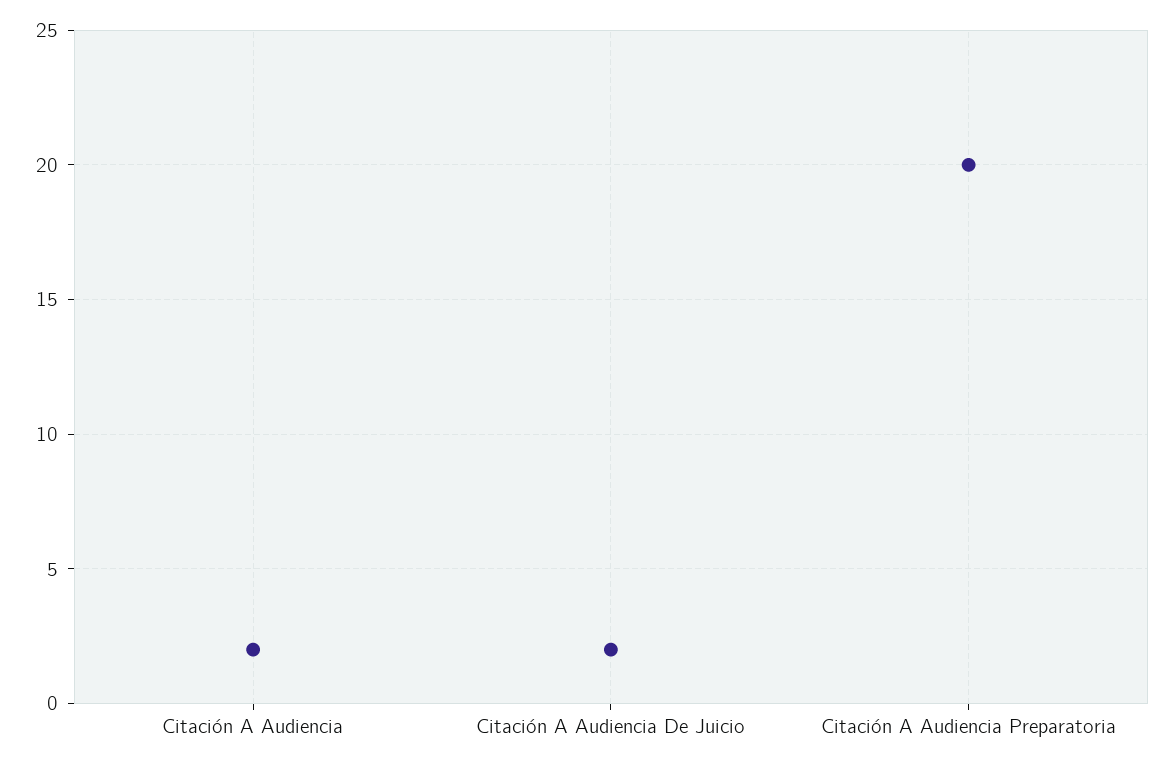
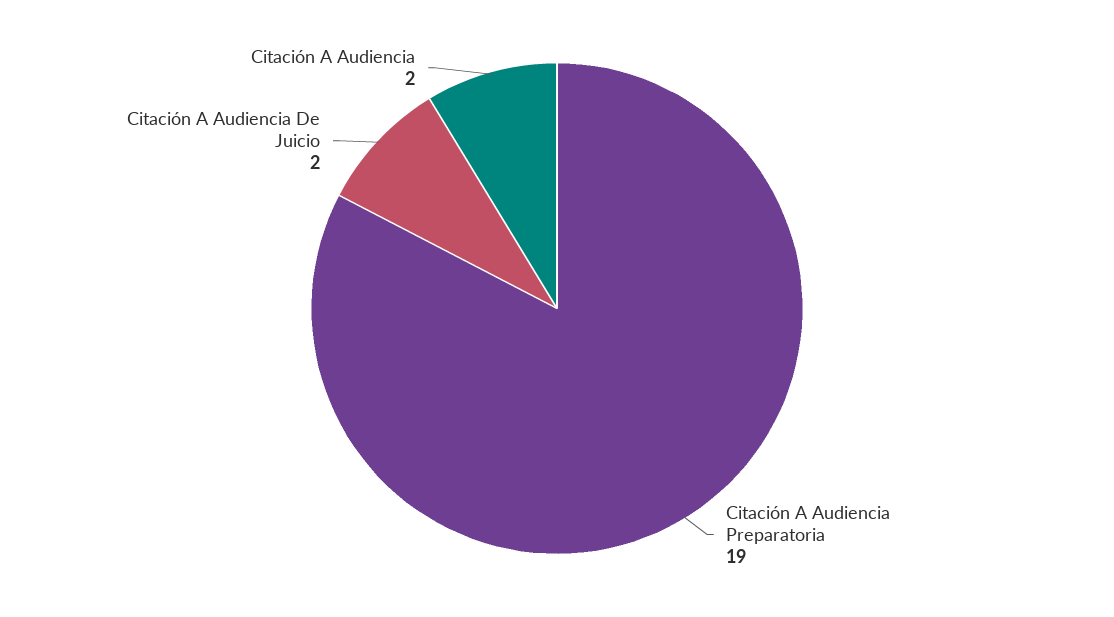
Citación A Audiencia Preparatoria: 20 -> 19

